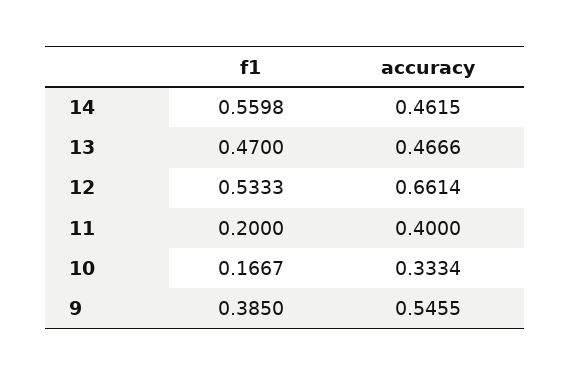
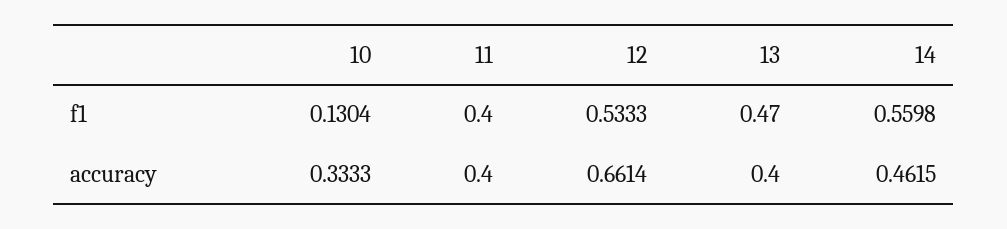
accuracy, 13: 0.4666 -> 0.4
f1, 11: 0.2 -> 0.4
f1, 10: 0.1667 -> 0.1304
accuracy, 10: 0.3334 -> 0.3333
f1, 9: 0.385 -> none
accuracy, 9: 0.5455 -> none

